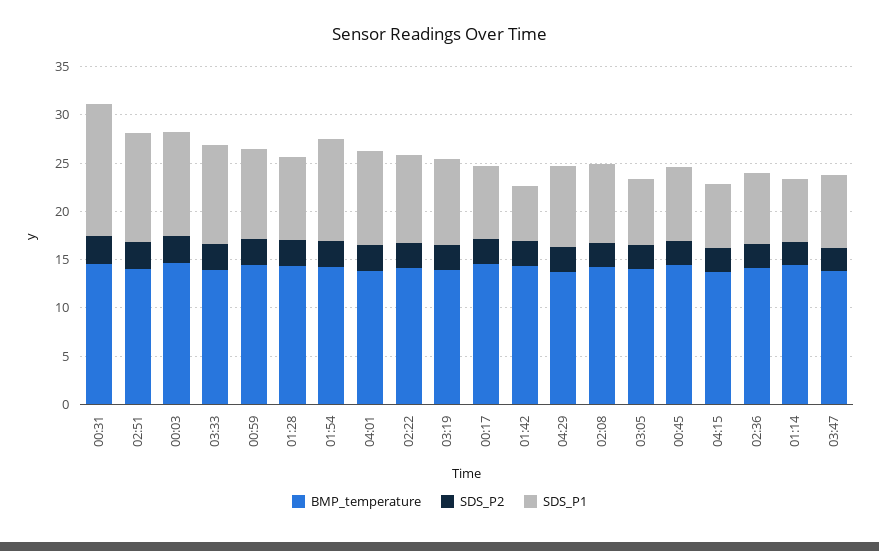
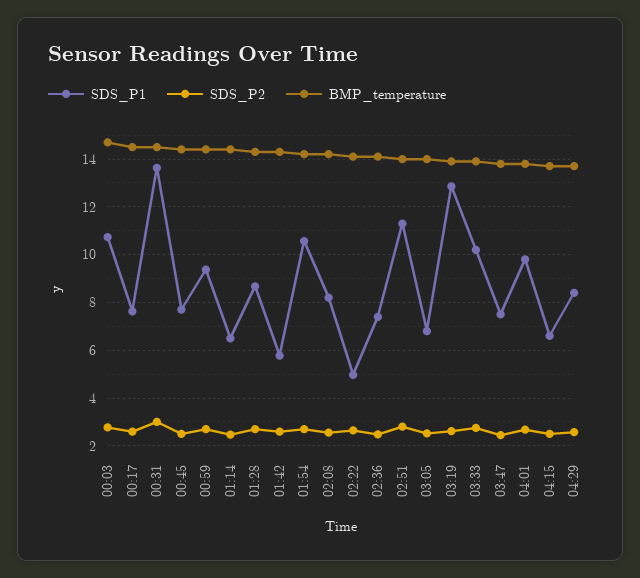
SDS_P1, 02:22: 9 -> 5
SDS_P1, 03:19: 9 -> 13

